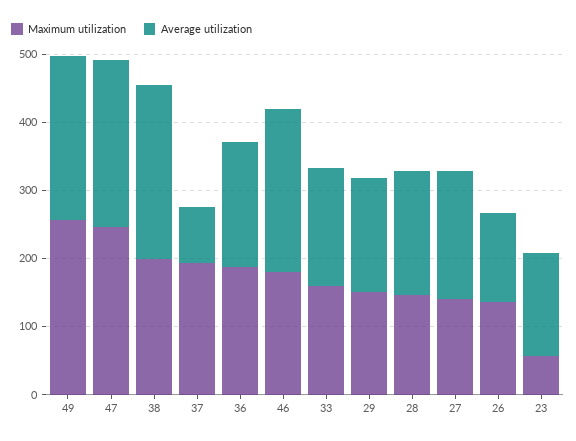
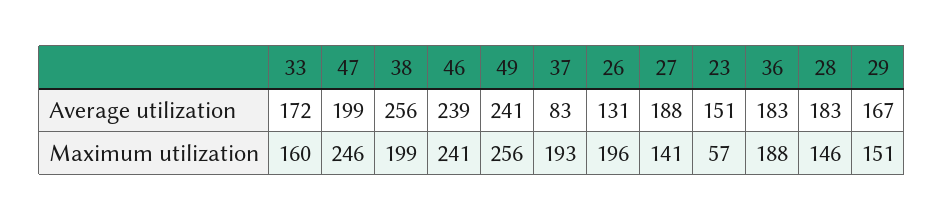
Average utilization, 47: 240 -> 199
Maximum utilization, 46: 180 -> 241
Maximum utilization, 26: 140 -> 196

